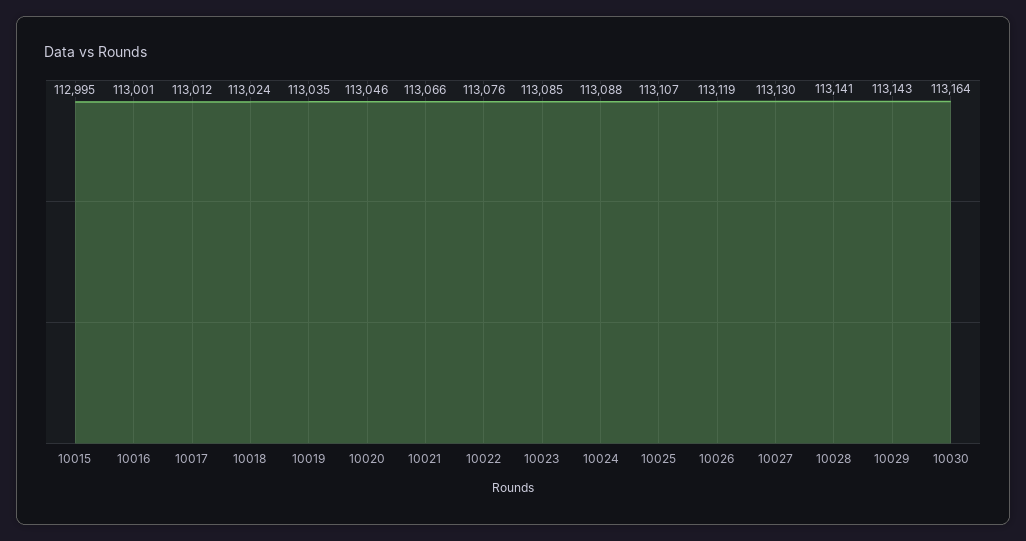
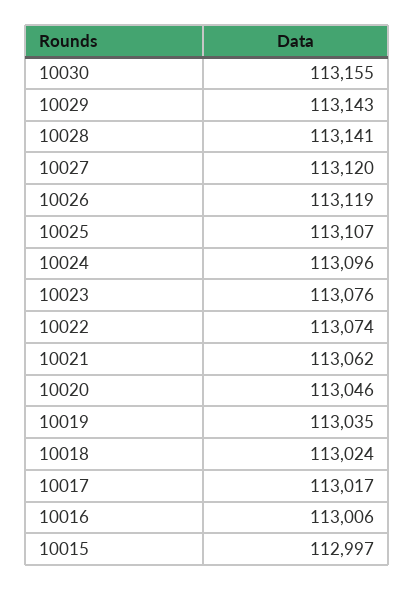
10015: 112995 -> 112997
10016: 113001 -> 113006
10017: 113012 -> 113017
10021: 113066 -> 113062
10022: 113076 -> 113074
10023: 113085 -> 113076
10024: 113088 -> 113096
10027: 113130 -> 113120
10030: 113164 -> 113155

